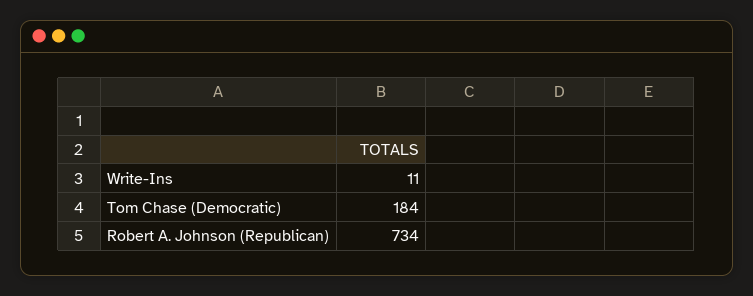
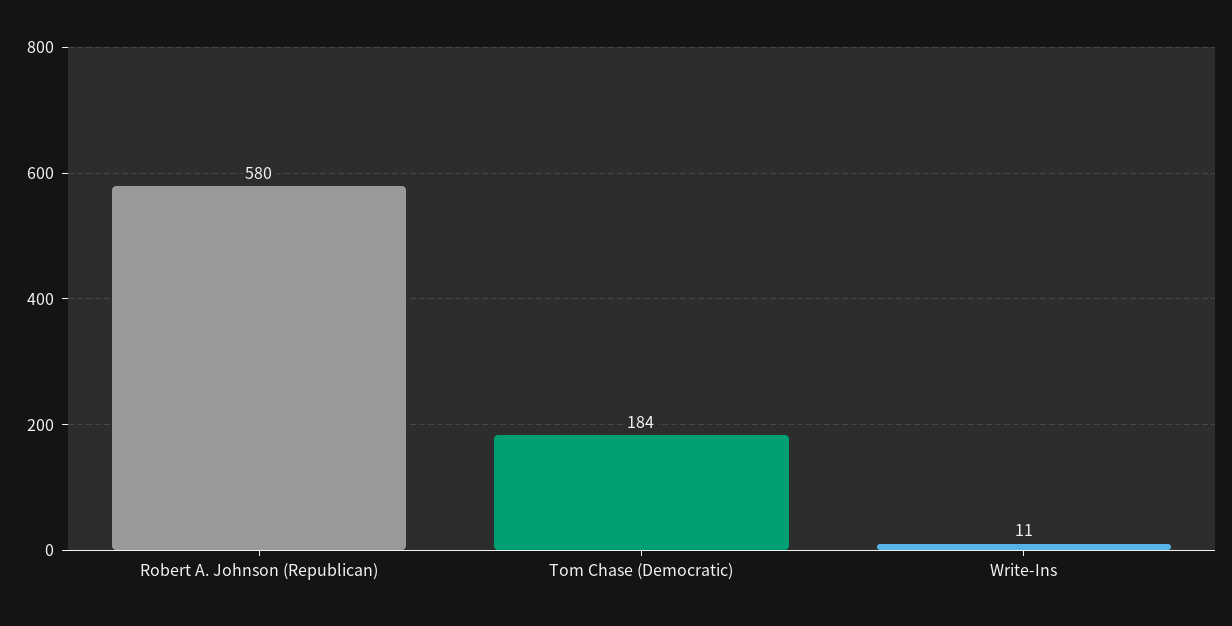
Robert A. Johnson (Republican): 734 -> 580

